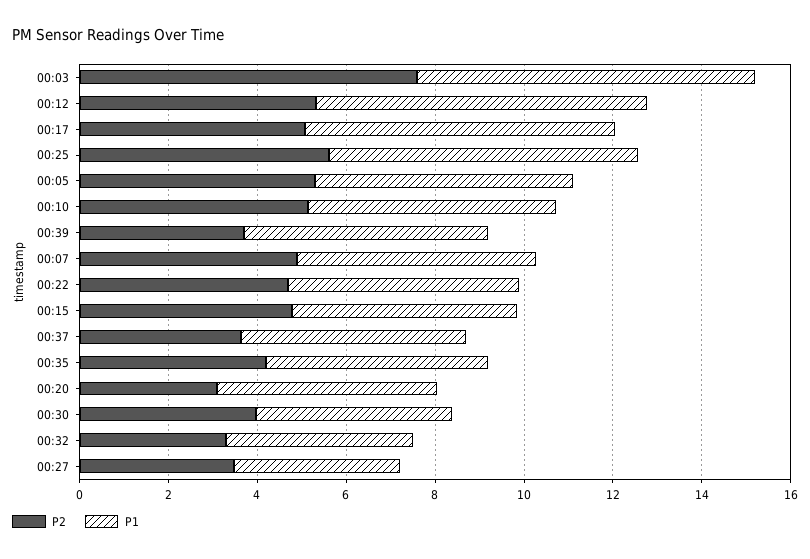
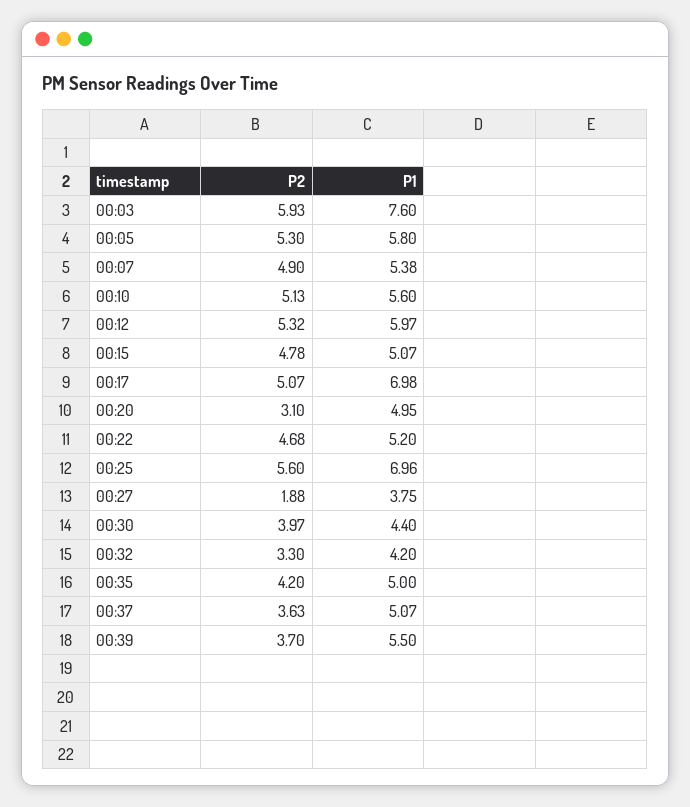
P2, 00:03: 7.5 -> 5.93
P1, 00:12: 7.5 -> 5.97
P2, 00:27: 3.5 -> 1.88

